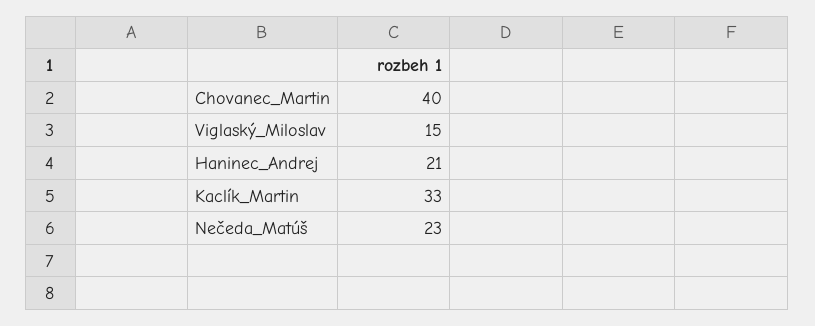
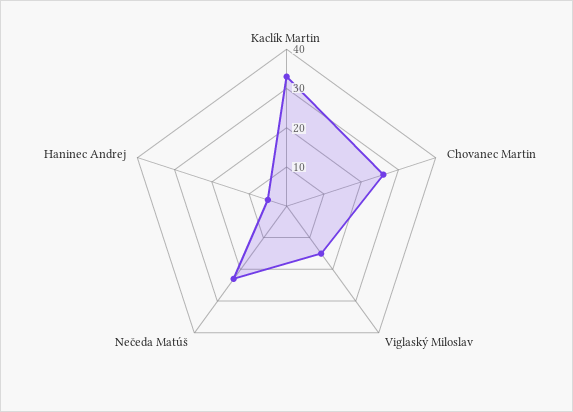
Chovanec_Martin: 40 -> 25
Haninec_Andrej: 21 -> 5

